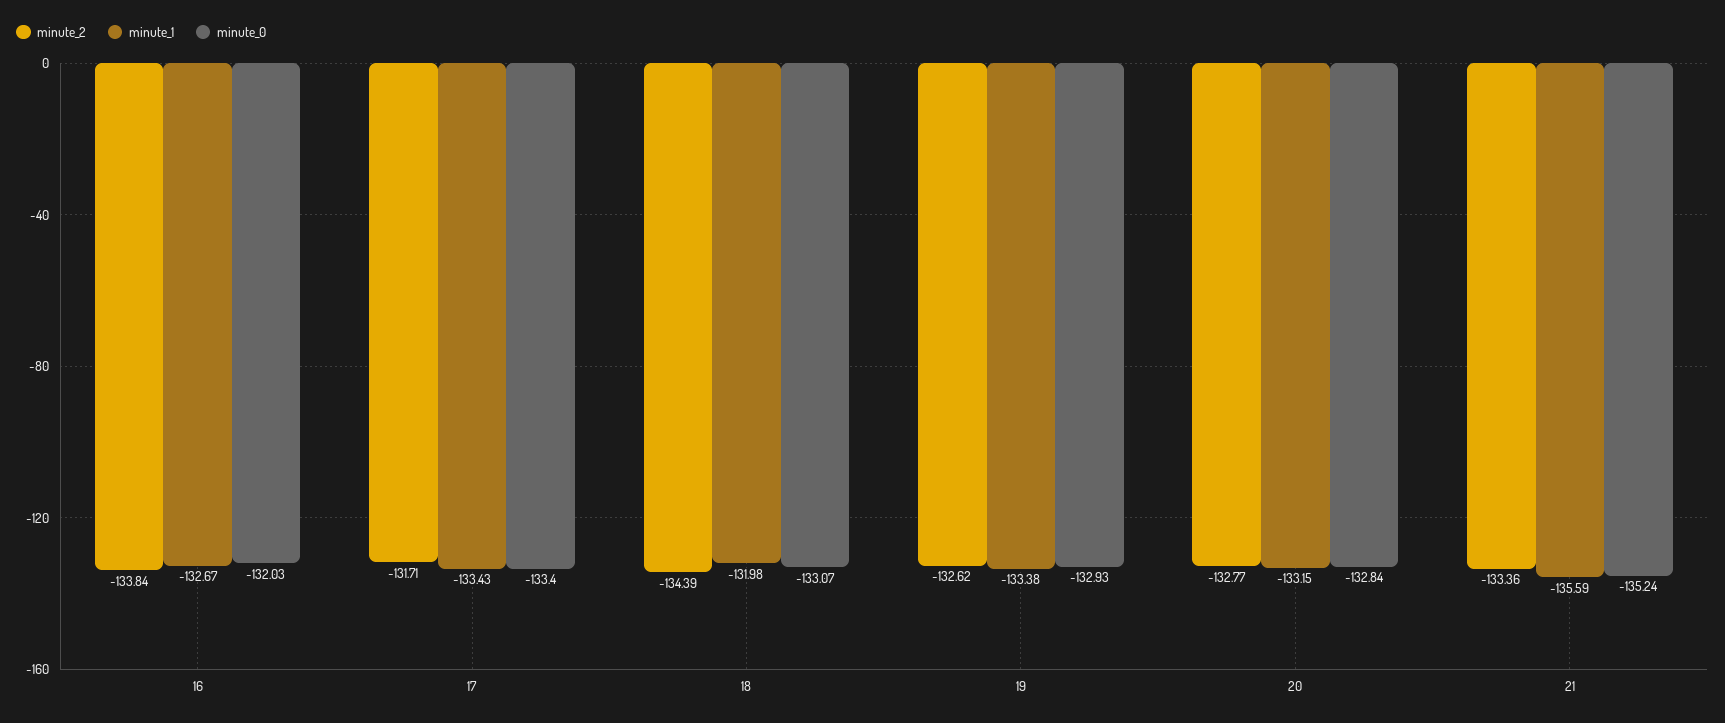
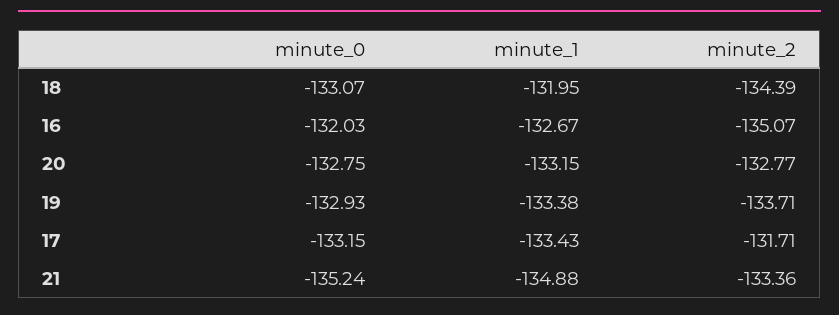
minute_2, 16: -133.84 -> -135.07
minute_0, 17: -133.4 -> -133.15
minute_1, 18: -131.98 -> -131.95
minute_2, 19: -132.62 -> -133.71
minute_0, 20: -132.84 -> -132.75
minute_1, 21: -135.59 -> -134.88

